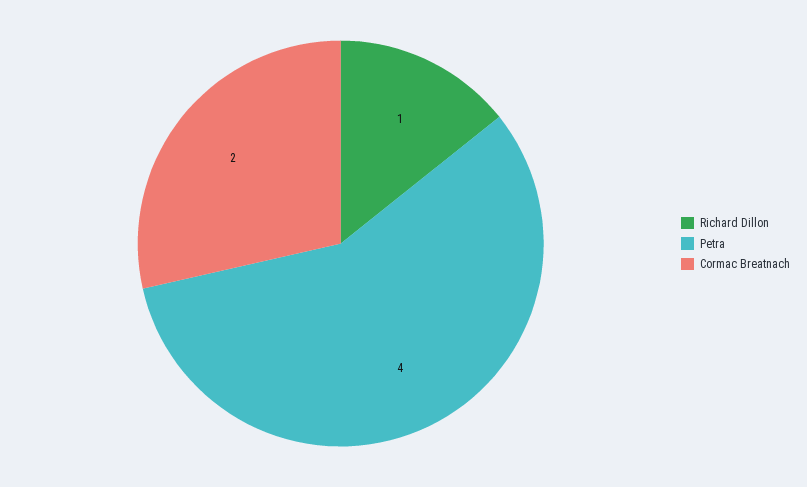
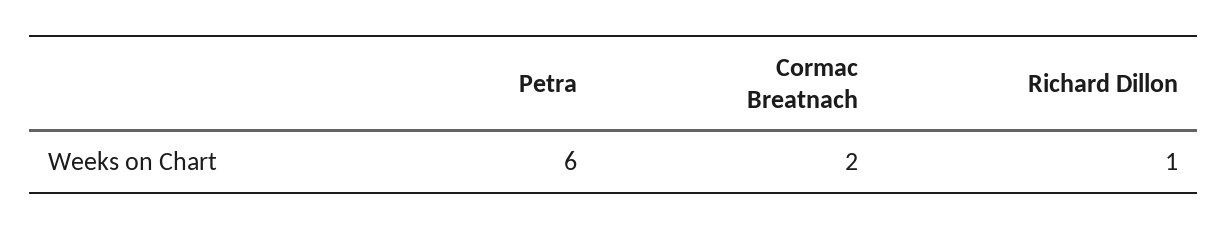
Petra: 4 -> 6

